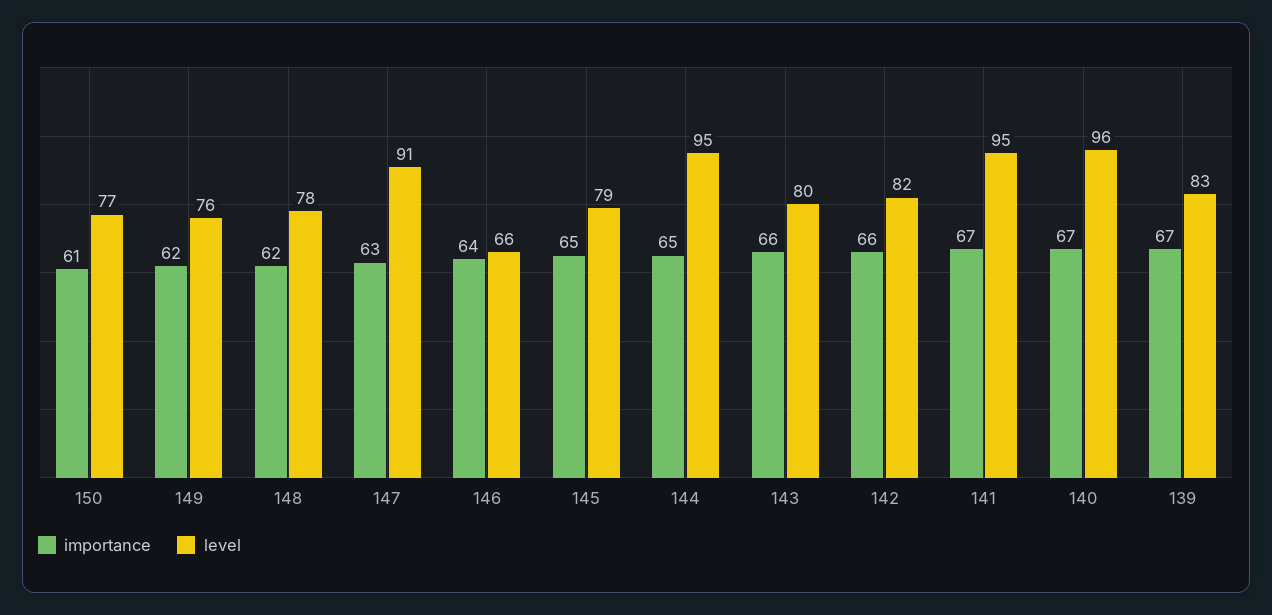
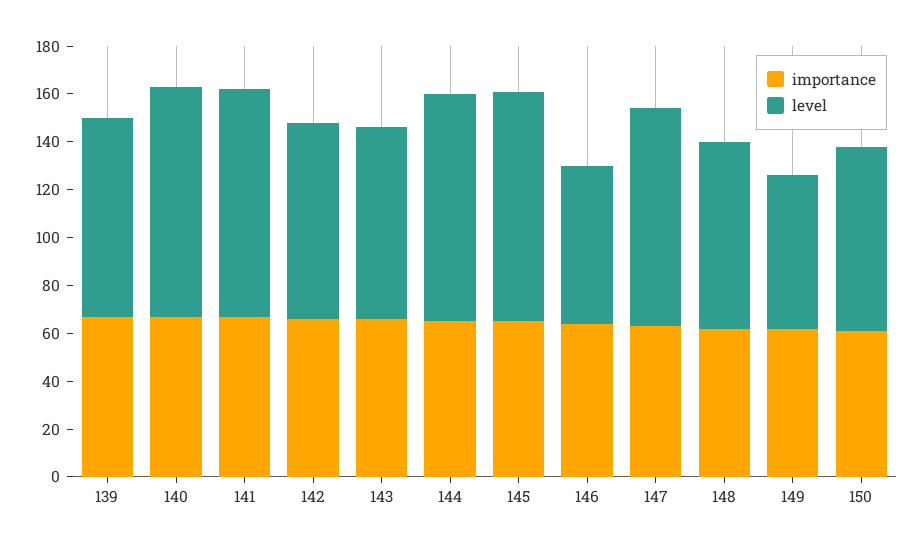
level, 149: 76 -> 65
level, 145: 79 -> 95

